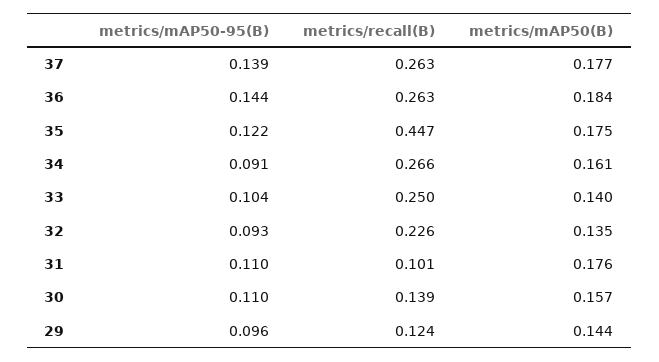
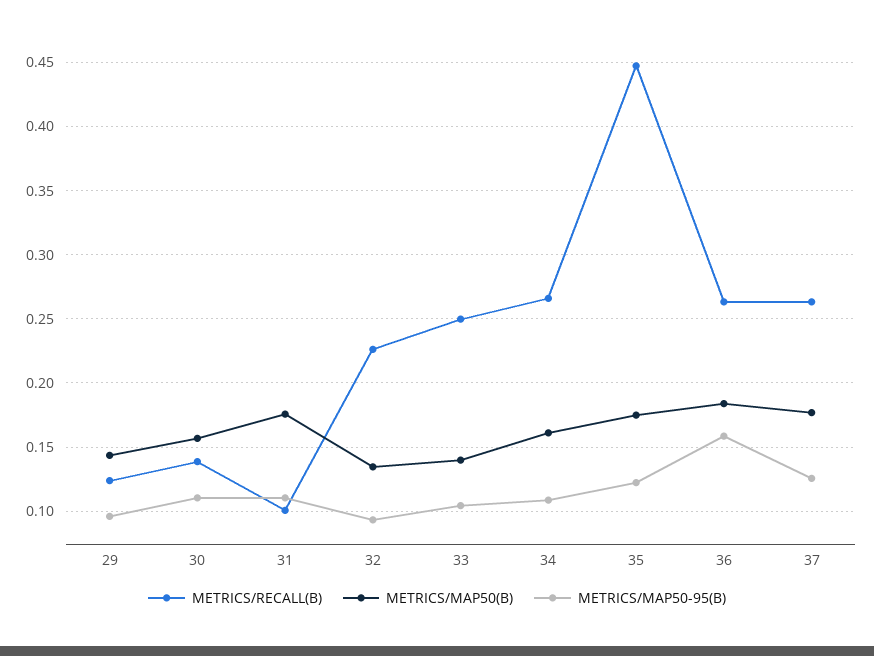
metrics/mAP50-95(B), 37: 0.139 -> 0.125
metrics/mAP50-95(B), 36: 0.144 -> 0.16
metrics/mAP50-95(B), 34: 0.091 -> 0.11

